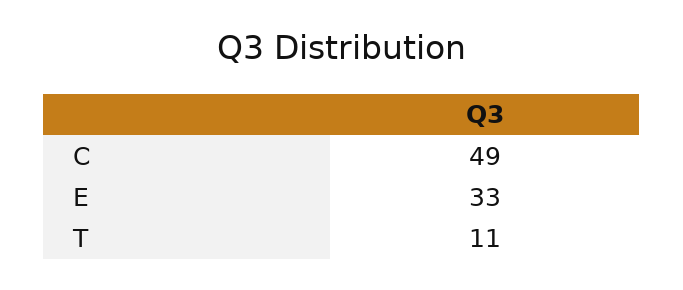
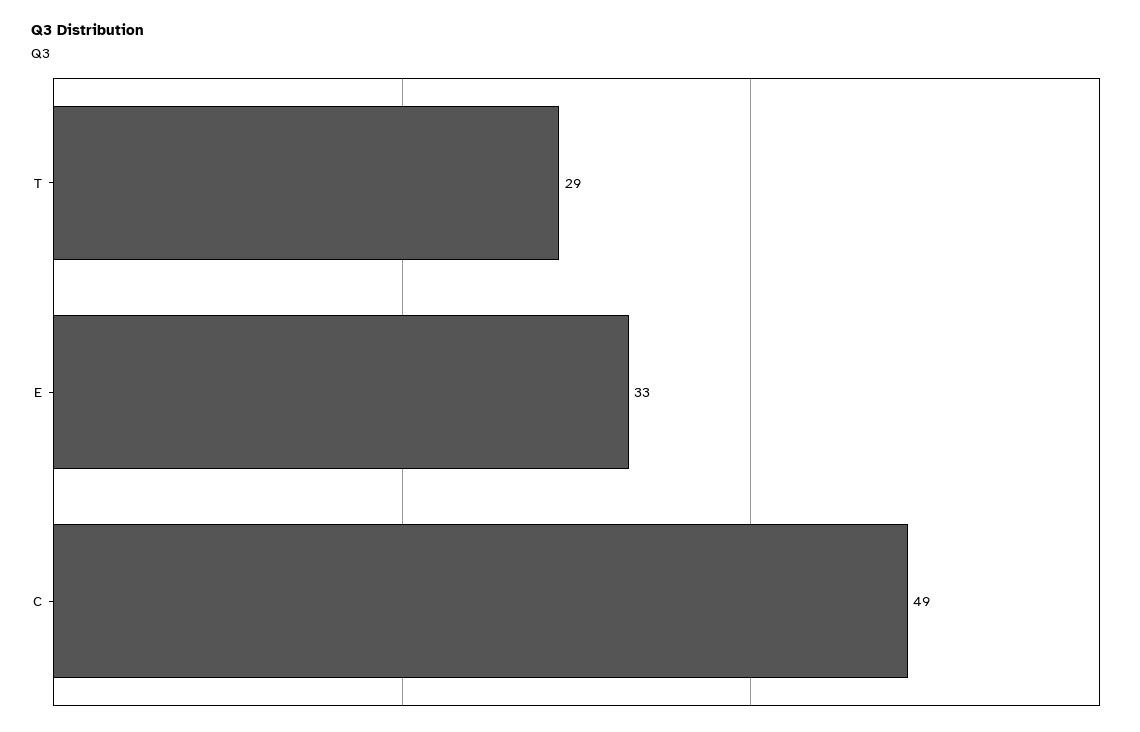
T: 11 -> 29

